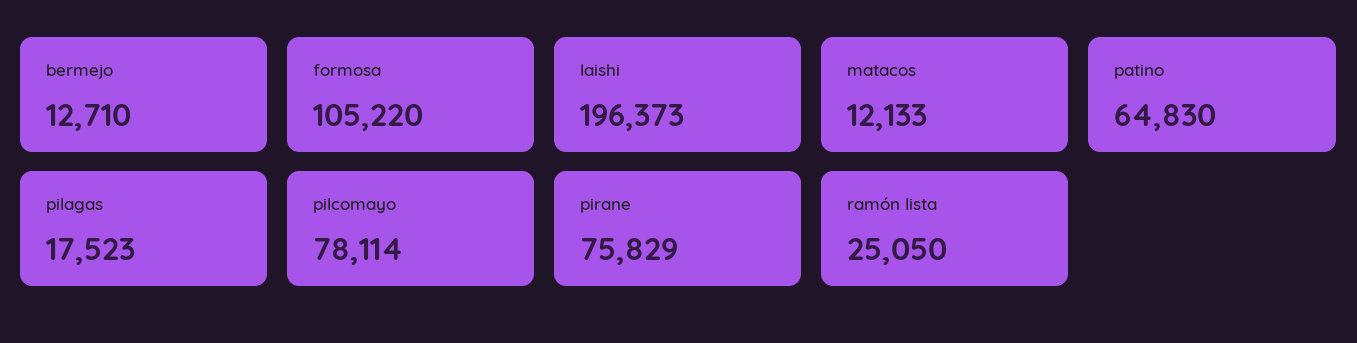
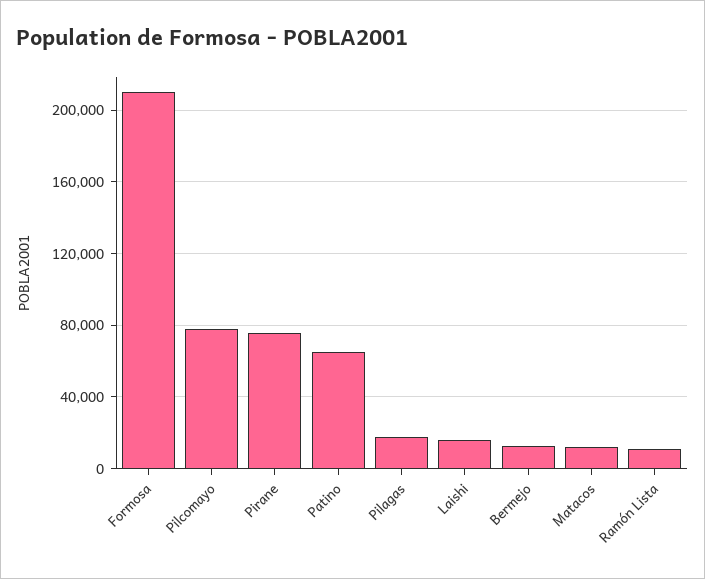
formosa: 105220 -> 210000
laishi: 196373 -> 15000
ramón lista: 25050 -> 10000

